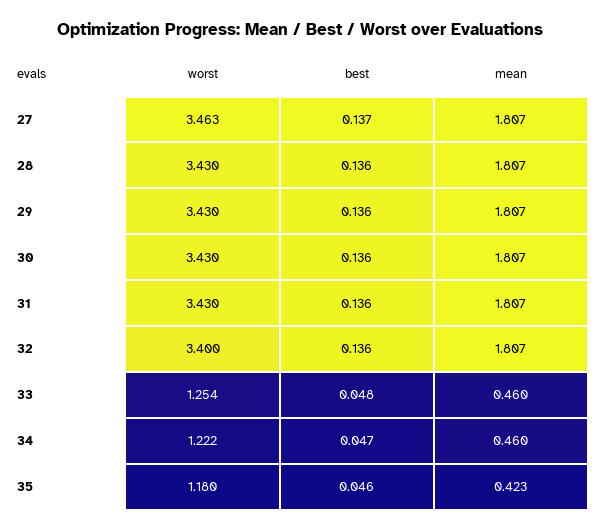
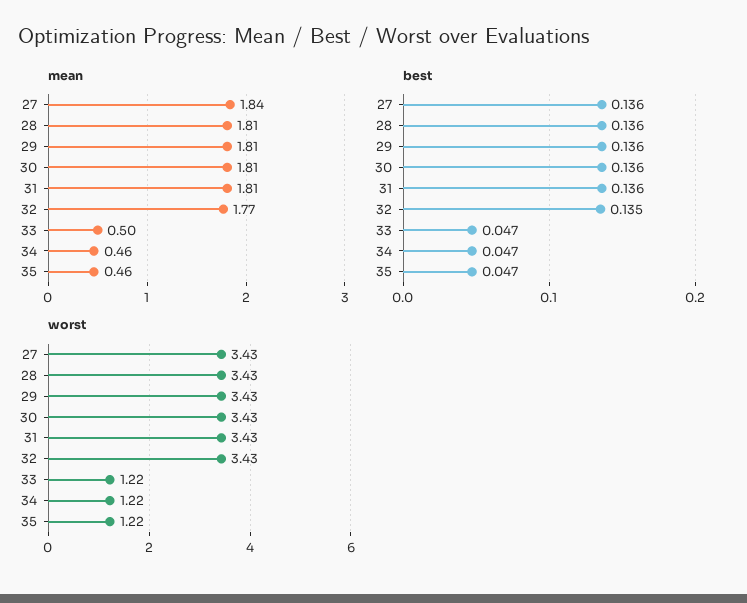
worst, 27: 3.463 -> 3.43
best, 27: 0.137 -> 0.136
mean, 27: 1.807 -> 1.84
worst, 32: 3.4 -> 3.43
best, 32: 0.136 -> 0.135
mean, 32: 1.807 -> 1.77
worst, 33: 1.254 -> 1.22
best, 33: 0.048 -> 0.047
mean, 33: 0.46 -> 0.5
worst, 35: 1.18 -> 1.22
best, 35: 0.046 -> 0.047
mean, 35: 0.423 -> 0.46

